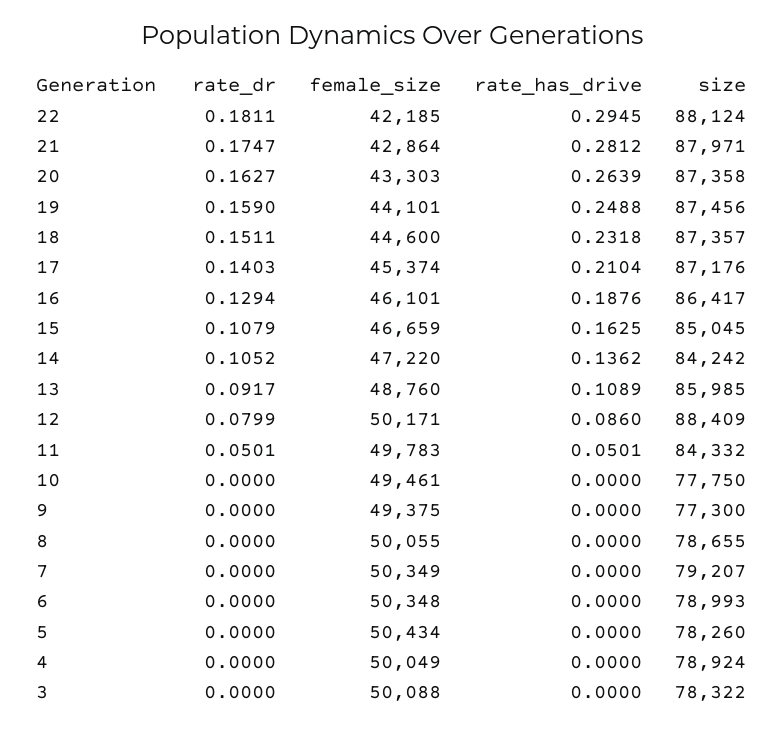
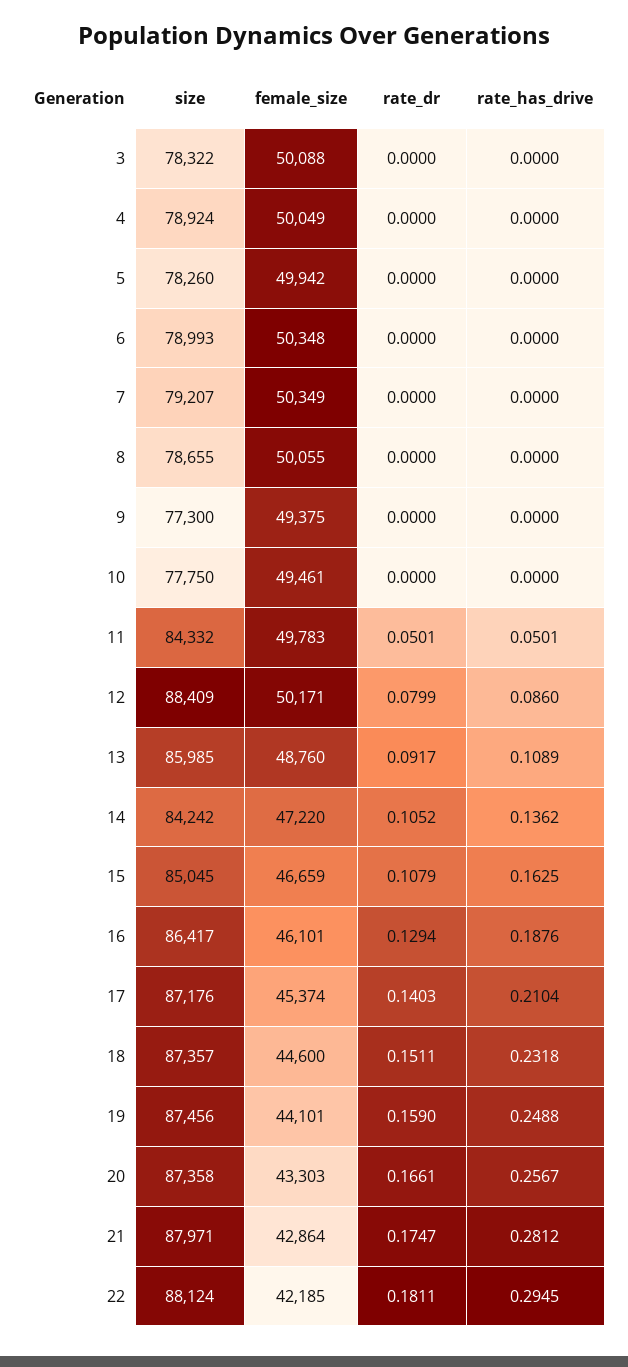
rate_dr, 20: 0.1627 -> 0.1661
rate_has_drive, 20: 0.2639 -> 0.2567
female_size, 5: 50434 -> 49942

